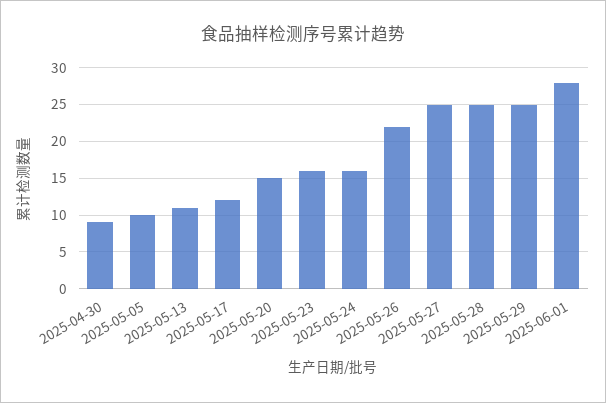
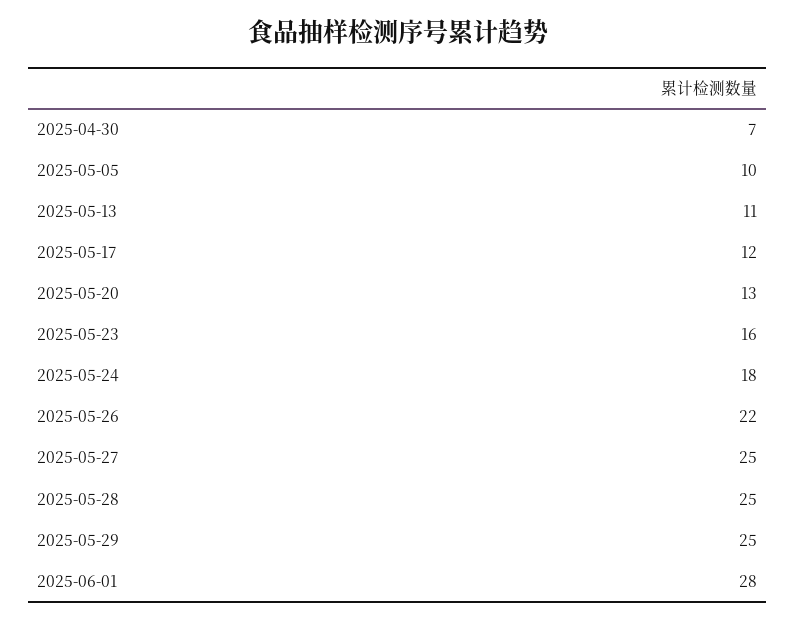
2025-04-30: 9 -> 7
2025-05-20: 15 -> 13
2025-05-24: 16 -> 18

